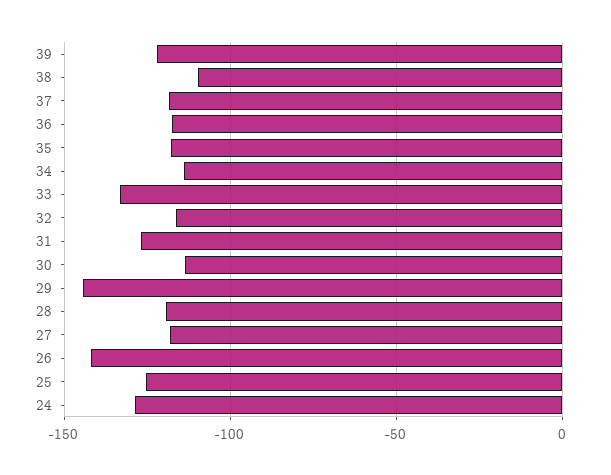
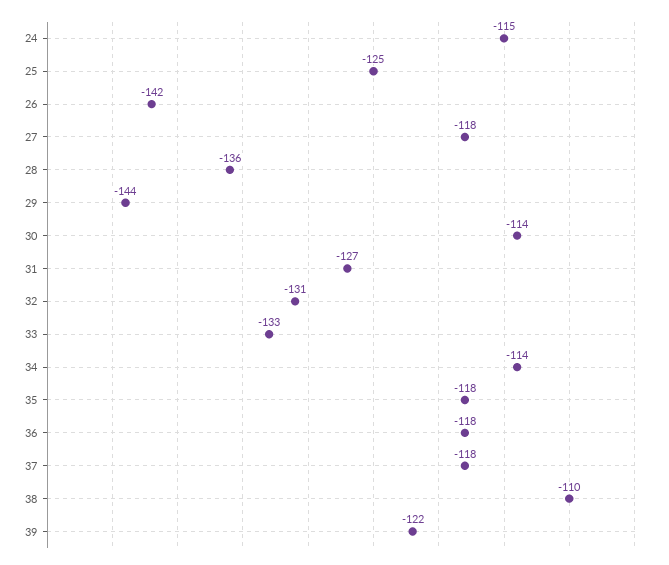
32: -115 -> -131
28: -120 -> -136
24: -130 -> -115

